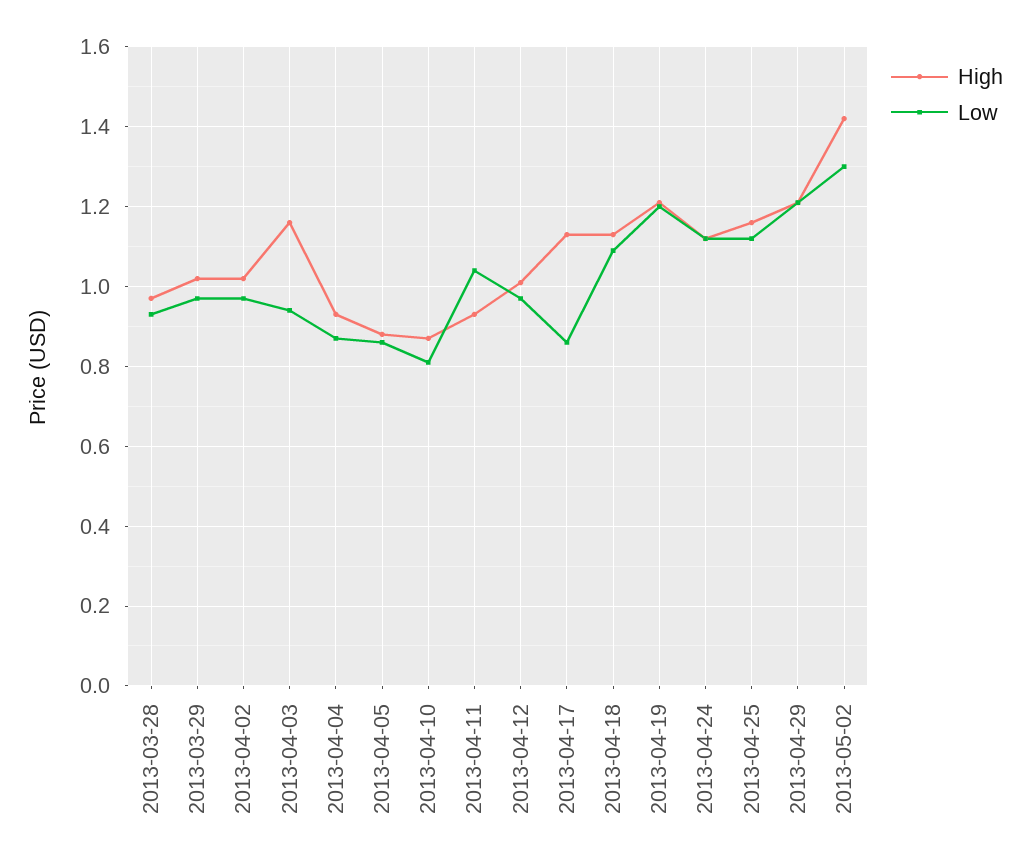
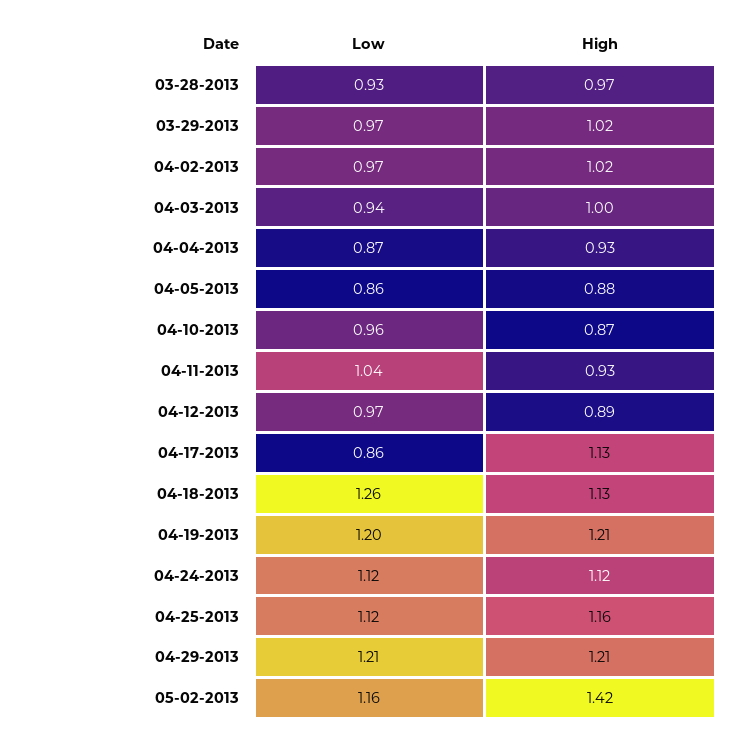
High, 2013-04-03: 1.15 -> 1
Low, 2013-04-10: 0.8 -> 0.96
High, 2013-04-12: 1 -> 0.89
Low, 2013-04-18: 1.1 -> 1.26
Low, 2013-05-02: 1.3 -> 1.16

